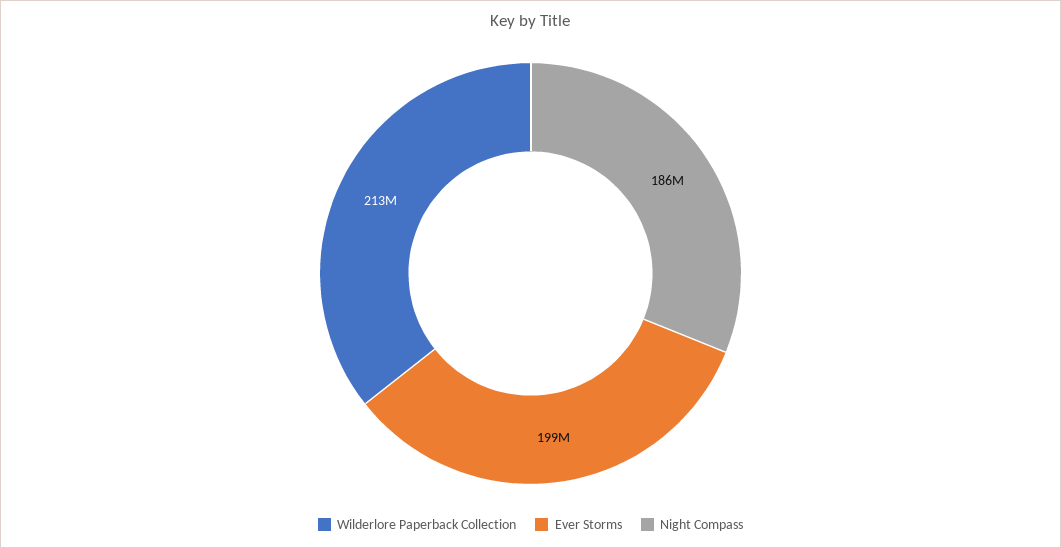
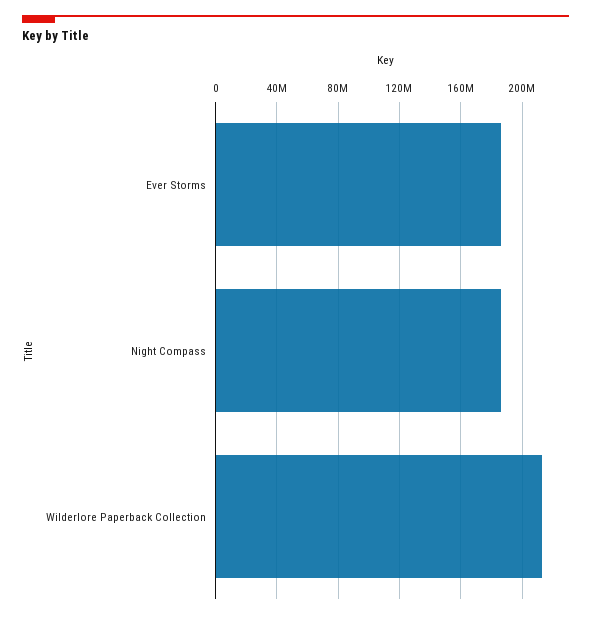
Ever Storms: 199000000 -> 185000000

